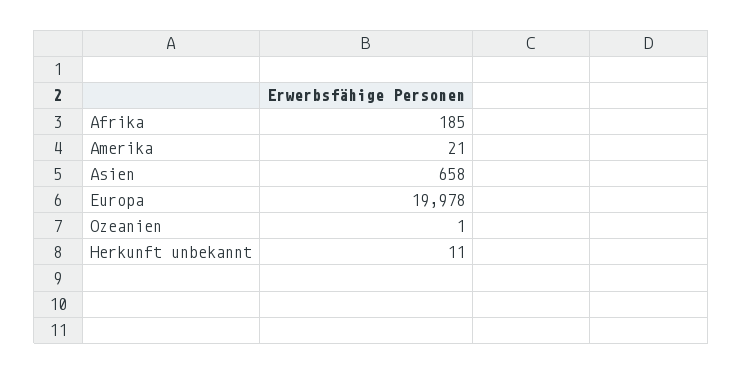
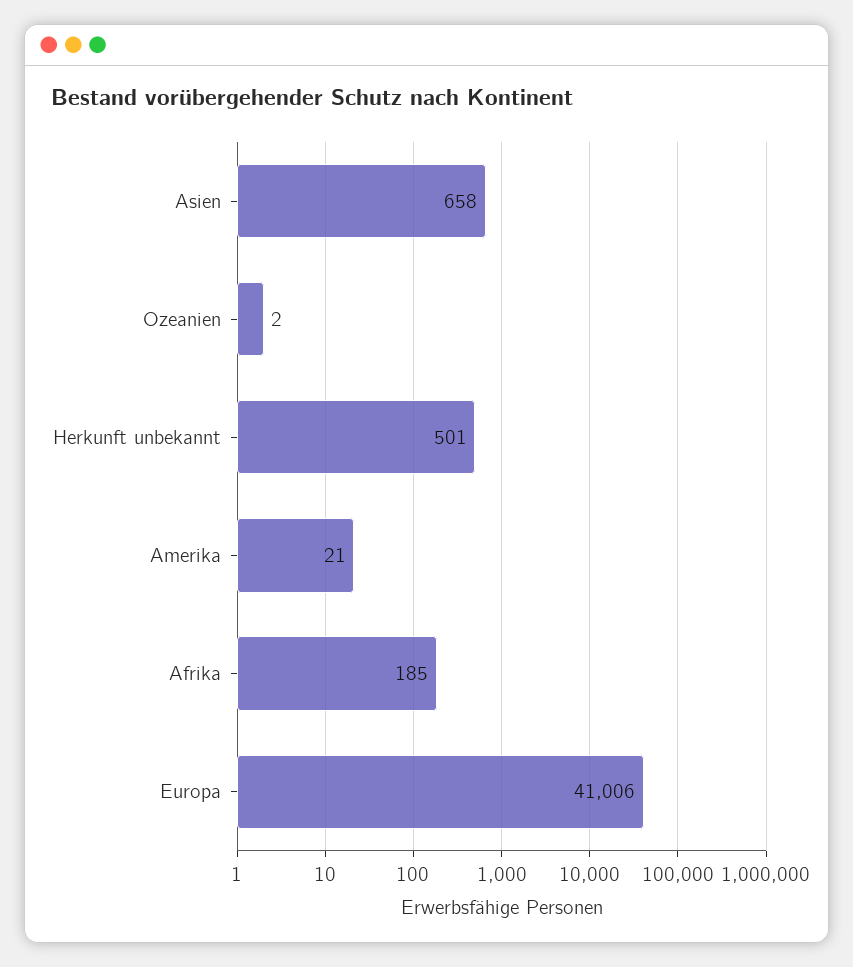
Europa: 19978 -> 41006
Ozeanien: 1 -> 2
Herkunft unbekannt: 11 -> 501

